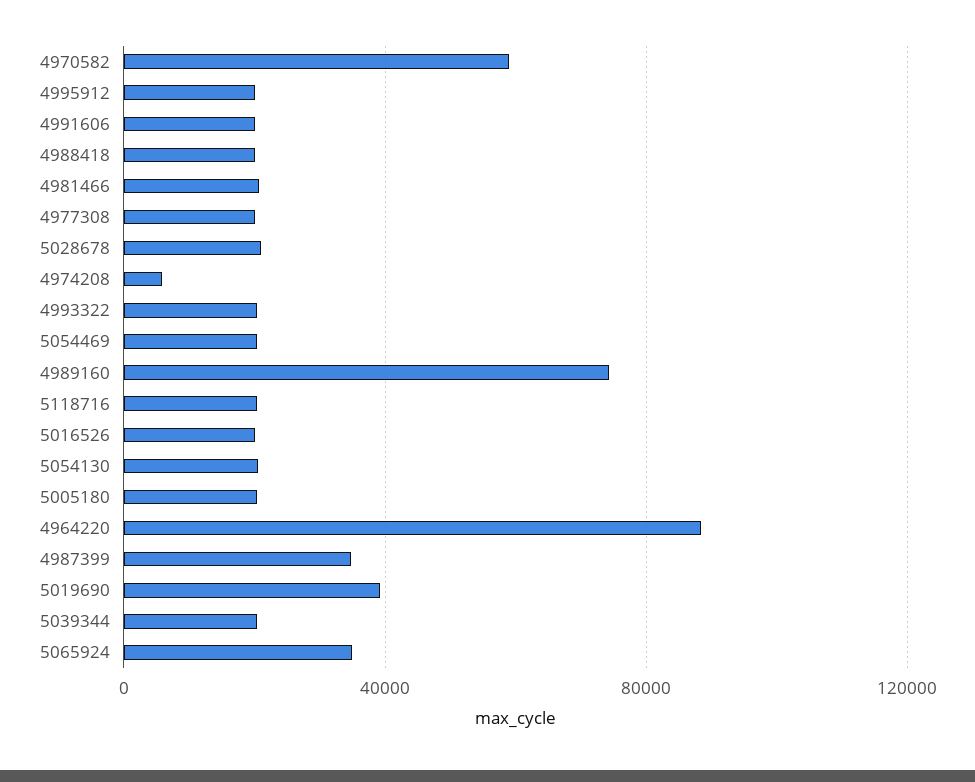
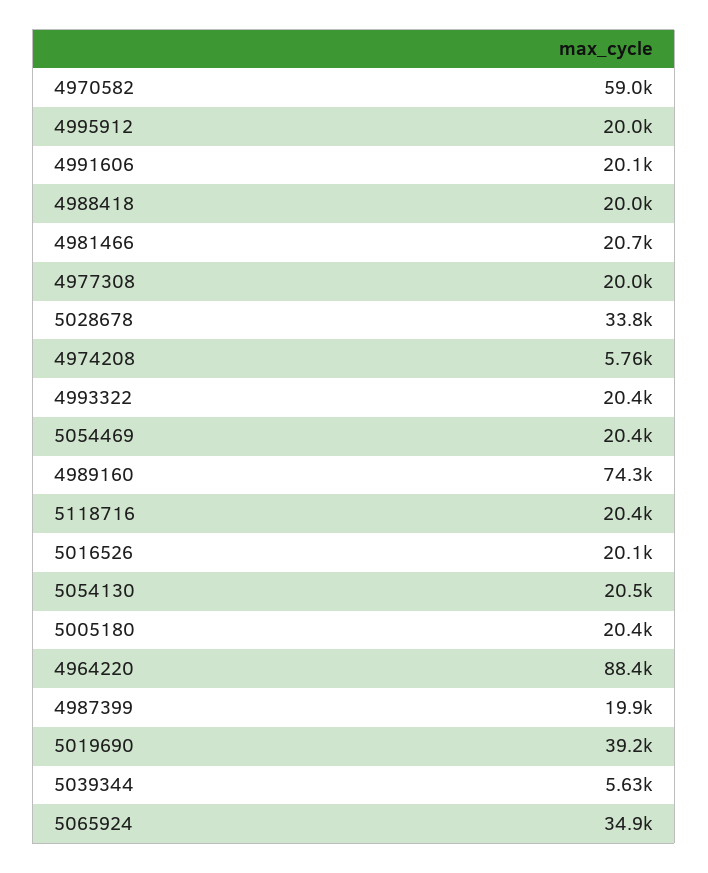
5028678: 20000 -> 33800
4987399: 35000 -> 19900
5039344: 20000 -> 5630

